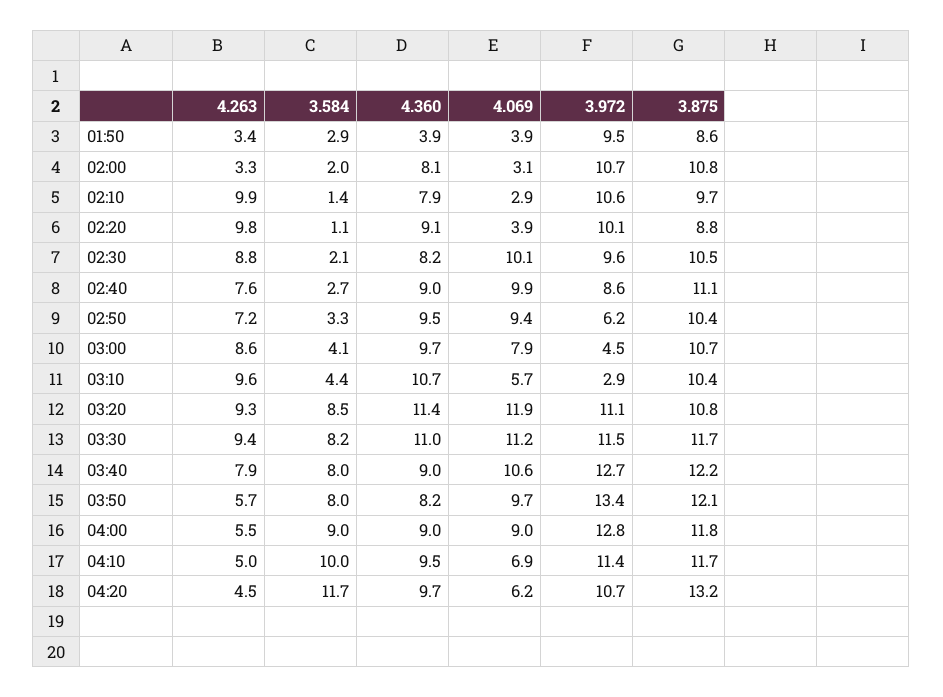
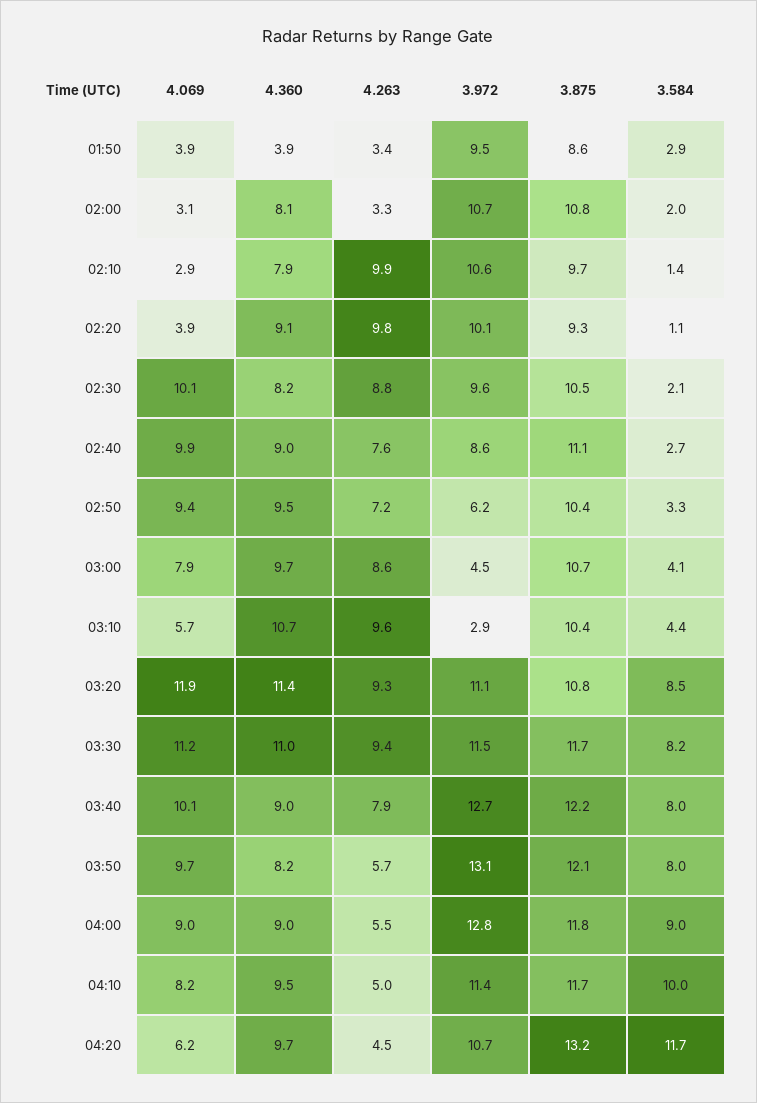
3.875, 02:20: 8.8 -> 9.3
4.069, 03:40: 10.6 -> 10.1
3.972, 03:50: 13.4 -> 13.1
4.069, 04:10: 6.9 -> 8.2

